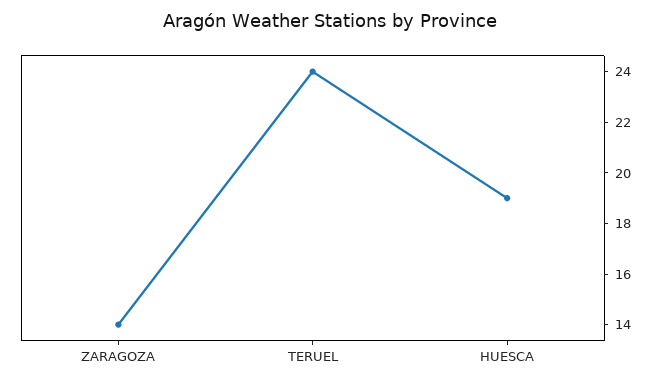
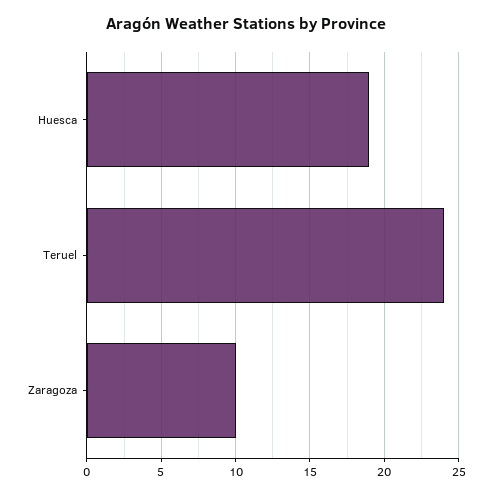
ZARAGOZA: 14 -> 10

